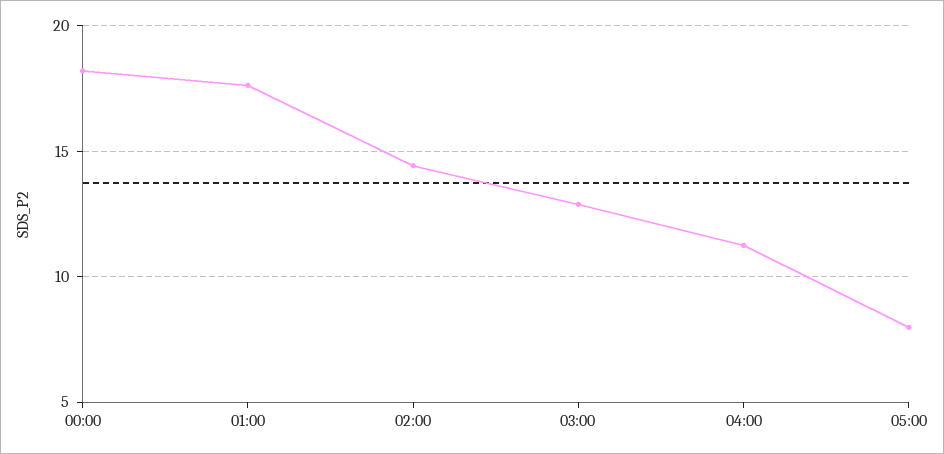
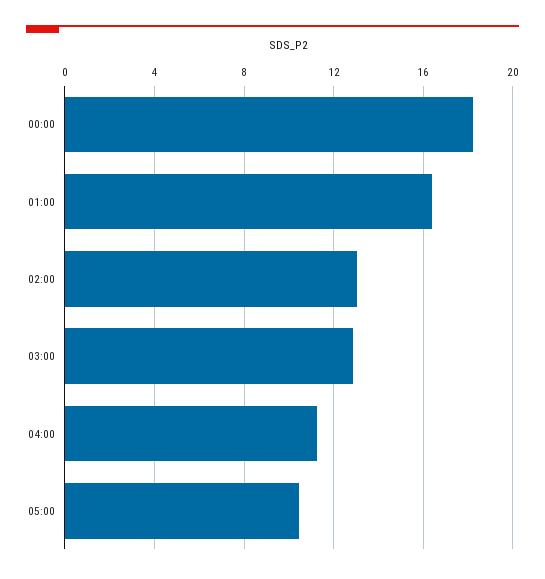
01:00: 17.5 -> 16.5
02:00: 14.5 -> 13
05:00: 8 -> 10.5

